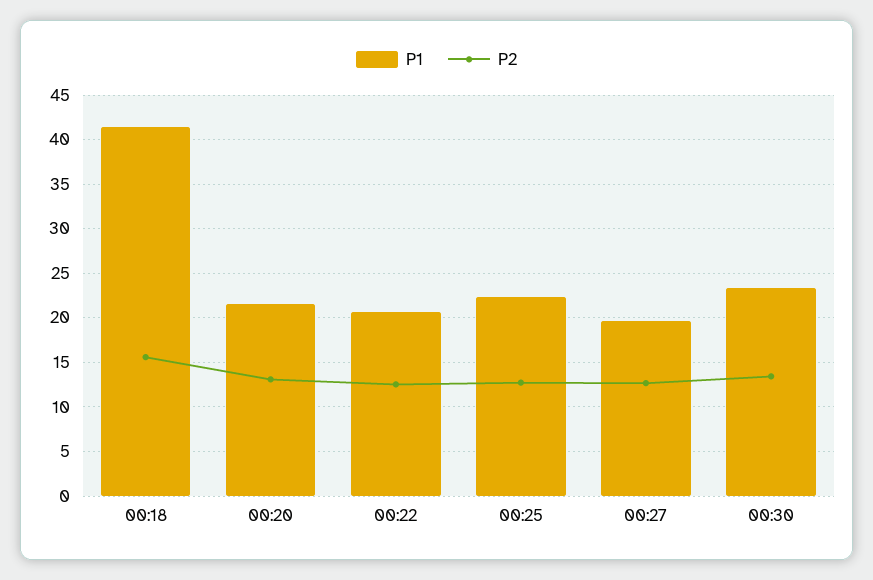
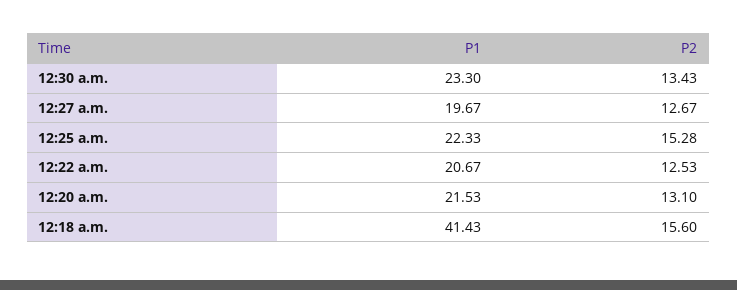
P2, 00:25: 13 -> 15.28

